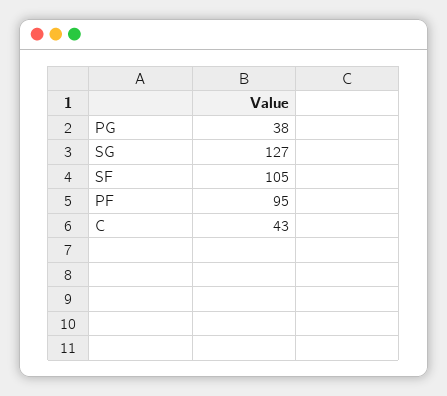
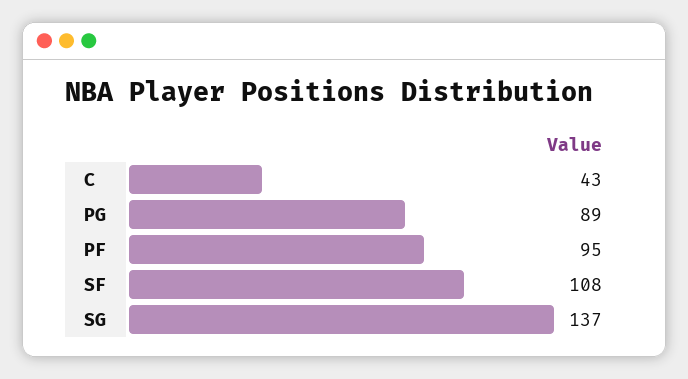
PG: 38 -> 89
SG: 127 -> 137
SF: 105 -> 108

